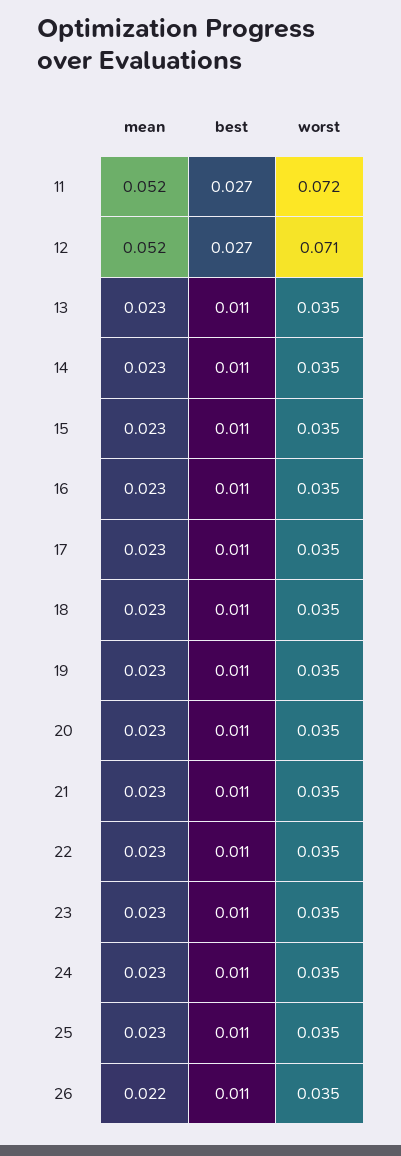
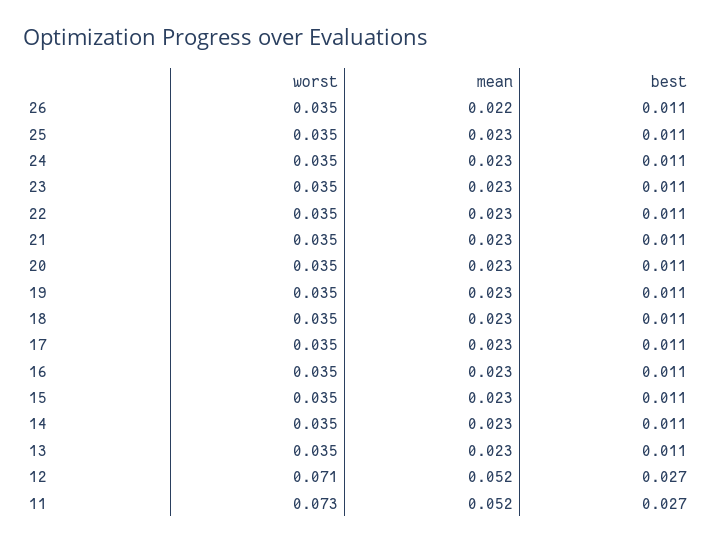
worst, 11: 0.072 -> 0.073

